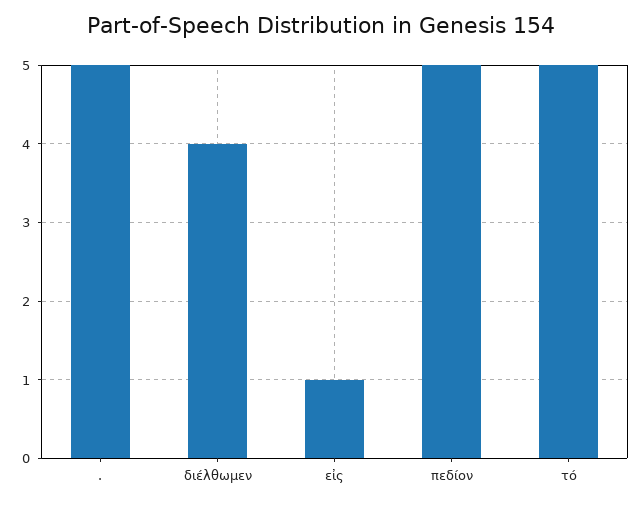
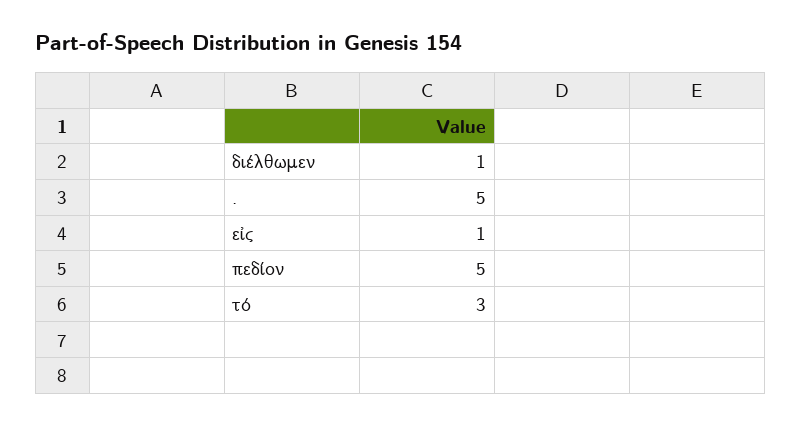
διέλθωμεν: 4 -> 1
τό: 5 -> 3

